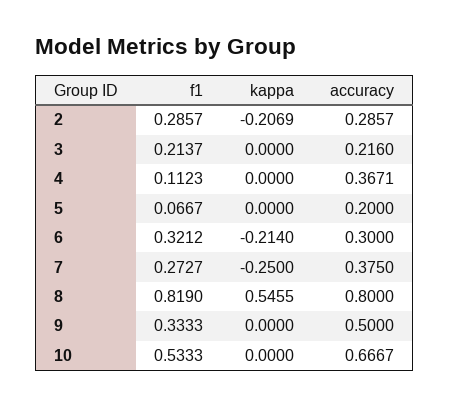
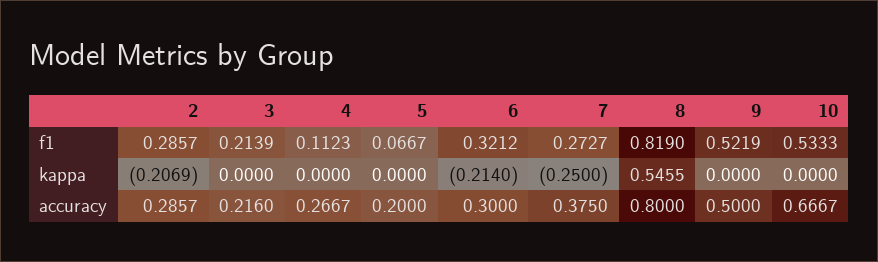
f1, 3: 0.2137 -> 0.2139
accuracy, 4: 0.3671 -> 0.2667
f1, 9: 0.3333 -> 0.5219

